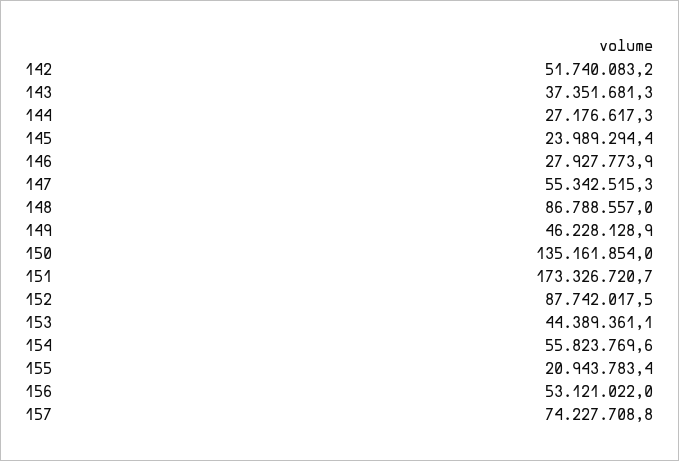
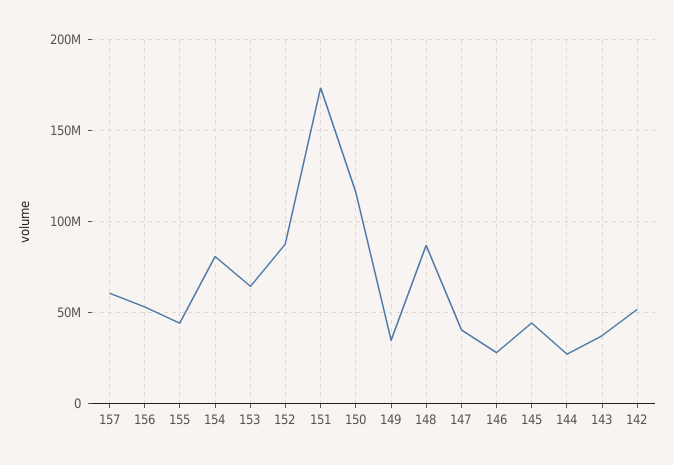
145: 23989294.4 -> 45000000
147: 55342515.3 -> 40000000
149: 46228128.9 -> 35000000
150: 135161854 -> 115000000
153: 44389361.1 -> 65000000
154: 55823769.6 -> 80000000
155: 20943783.4 -> 45000000
157: 74227708.8 -> 60000000

